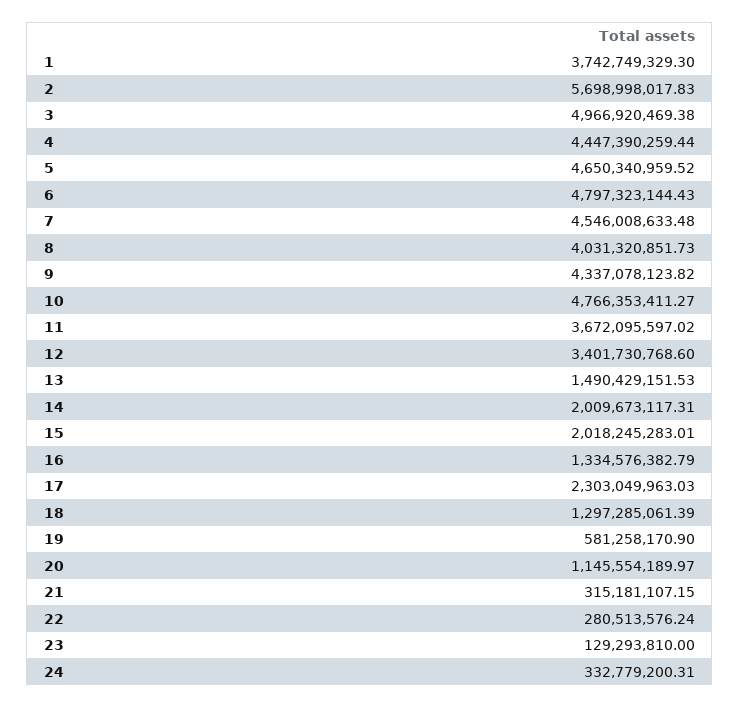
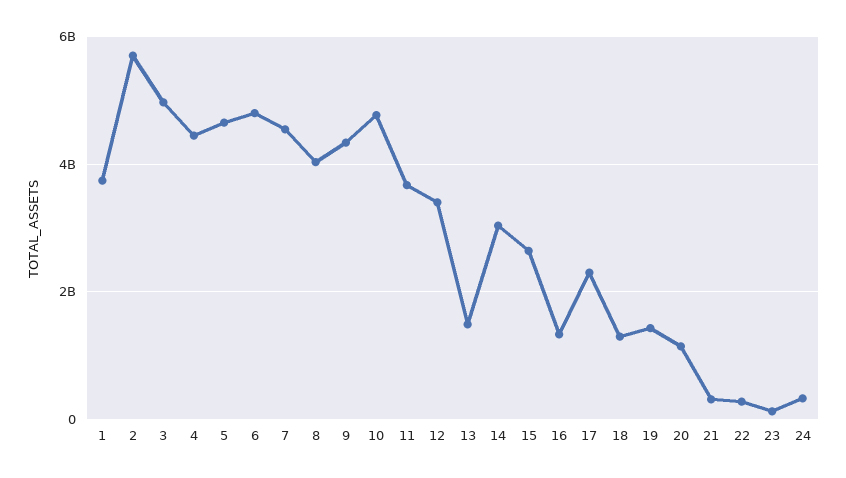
14: 2009673117.31 -> 3000000000
15: 2018245283.01 -> 2600000000
19: 581258170.9 -> 1400000000

